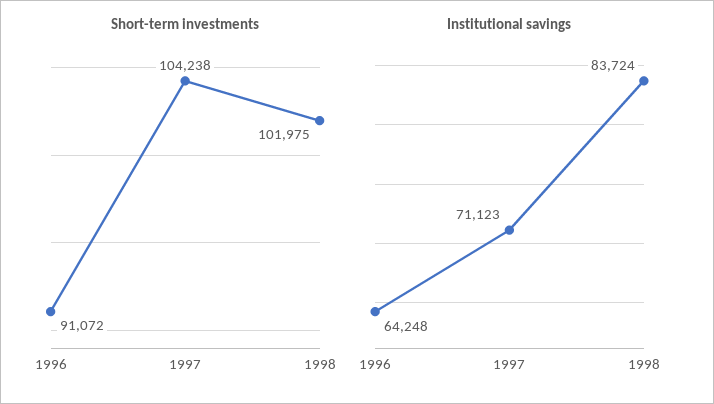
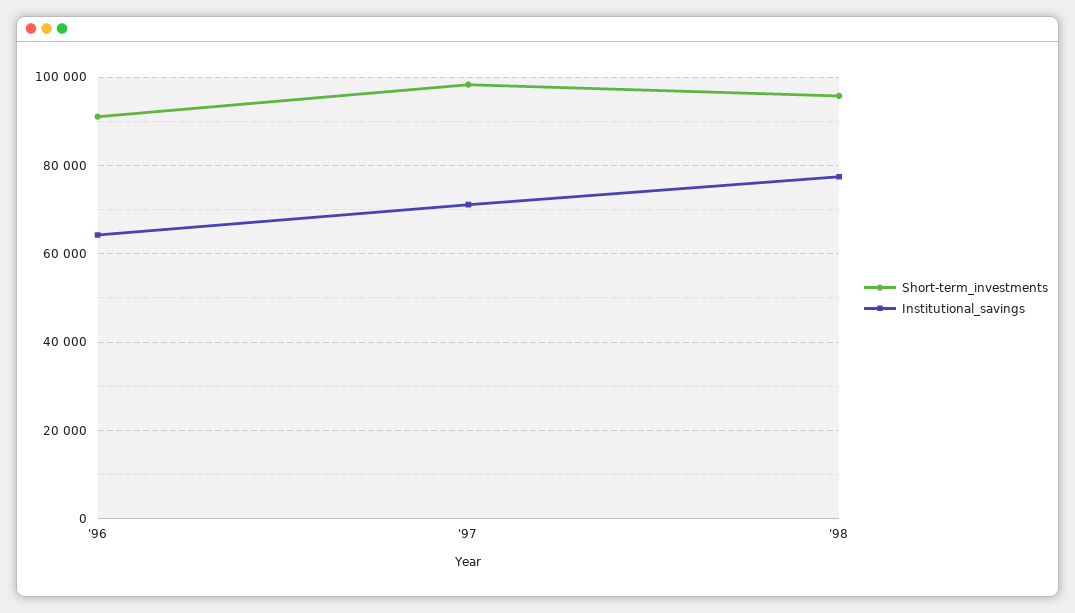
Short-term investments, 1997: 104238 -> 98000
Short-term investments, 1998: 101975 -> 96000
Institutional savings, 1998: 83724 -> 78000

